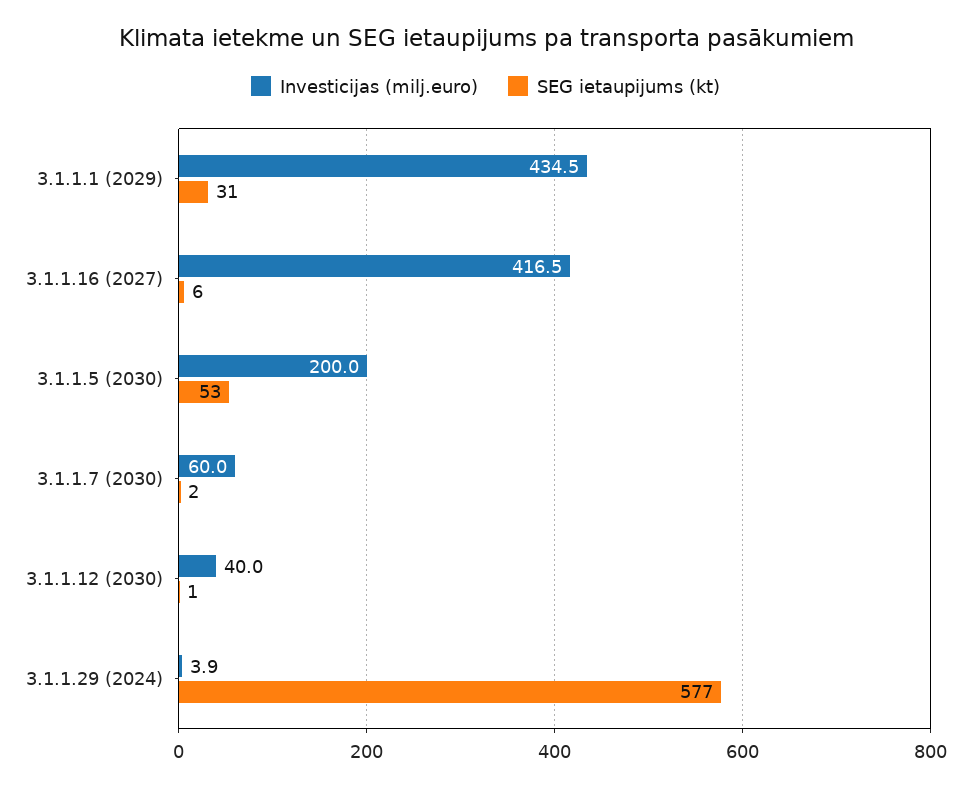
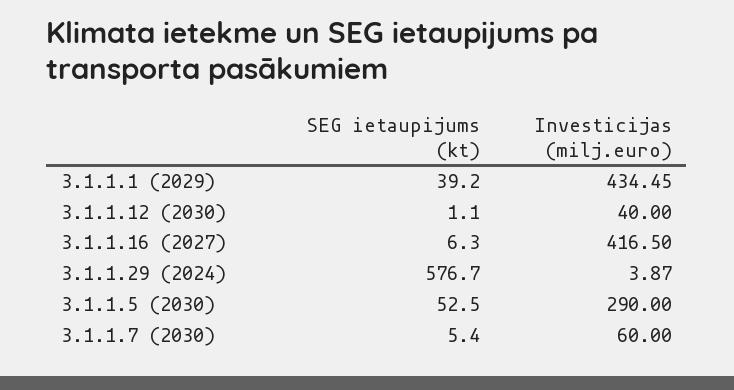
SEG ietaupijums (kt), 3.1.1.1 (2029): 31 -> 39.2
Investicijas (milj.euro), 3.1.1.5 (2030): 200 -> 290
SEG ietaupijums (kt), 3.1.1.7 (2030): 2 -> 5.4

